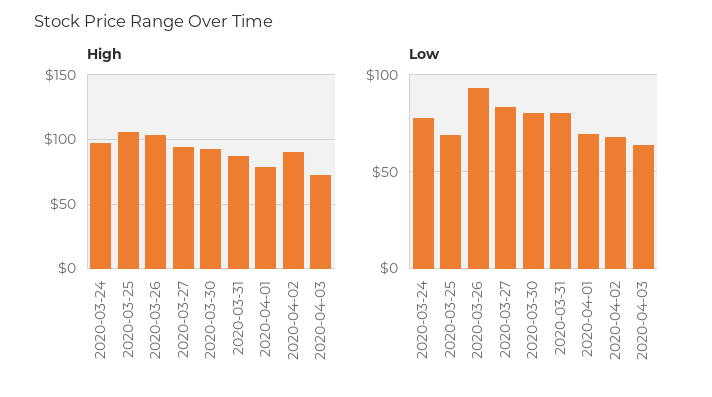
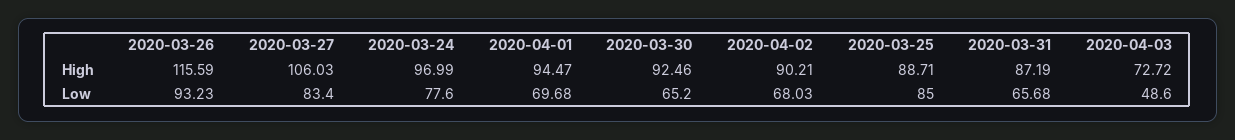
High, 2020-03-25: 105 -> 88.71
High, 2020-03-26: 105 -> 115.59
High, 2020-03-27: 95 -> 106.03
High, 2020-04-01: 80 -> 94.47
Low, 2020-03-25: 70 -> 85
Low, 2020-03-30: 80 -> 65.2
Low, 2020-03-31: 80 -> 65.68
Low, 2020-04-03: 65 -> 48.6

